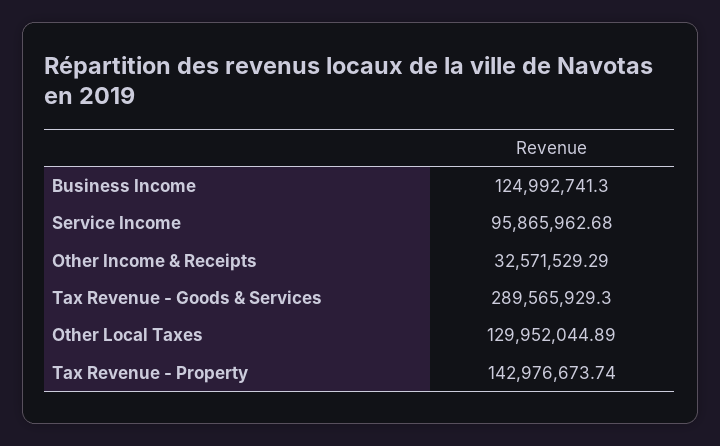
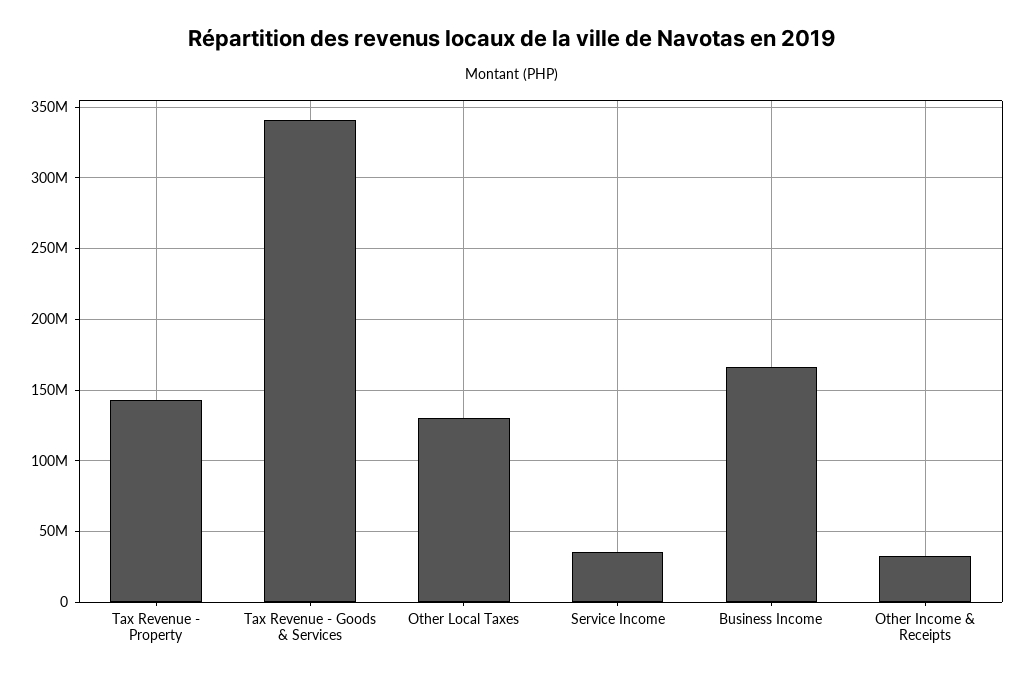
Business Income: 124992741.3 -> 165000000
Service Income: 95865962.68 -> 35000000
Tax Revenue - Goods & Services: 289565929.3 -> 340000000

